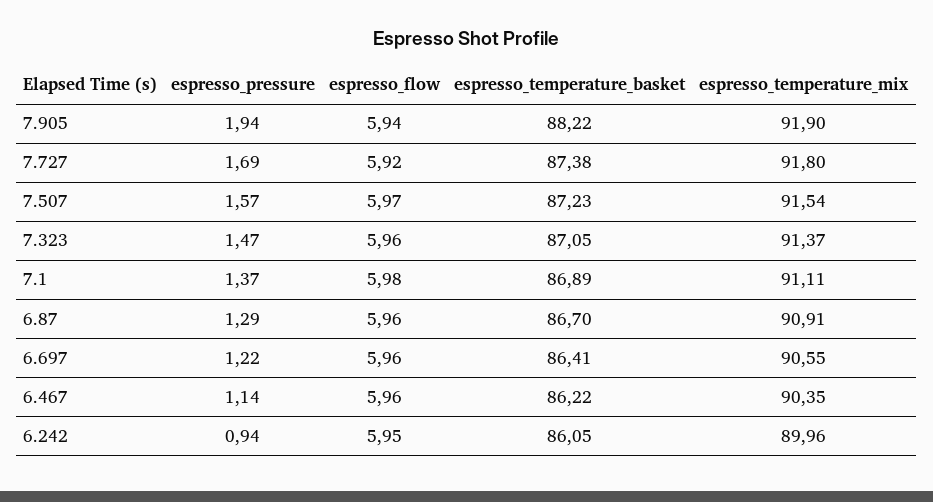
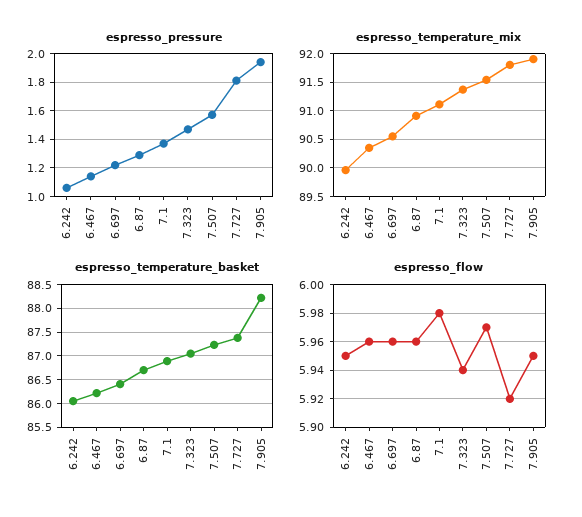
espresso_flow, 7.905: 5.94 -> 5.95
espresso_pressure, 7.727: 1.69 -> 1.8
espresso_flow, 7.323: 5.96 -> 5.94
espresso_pressure, 6.242: 0.94 -> 1.05

